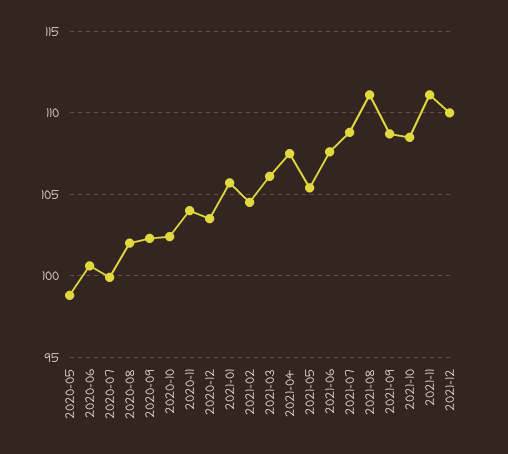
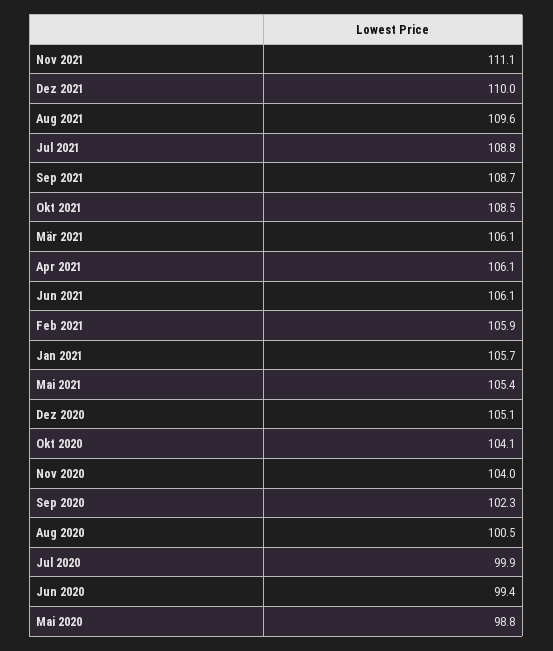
2020-06: 100.5 -> 99.4
2020-08: 102 -> 100.5
2020-10: 102.5 -> 104.1
2020-12: 103.5 -> 105.1
2021-02: 104.5 -> 105.9
2021-04: 107.5 -> 106.1
2021-06: 107.5 -> 106.1
2021-08: 111 -> 109.6

